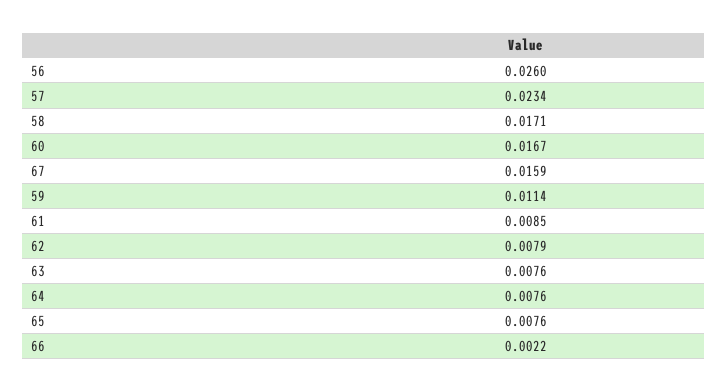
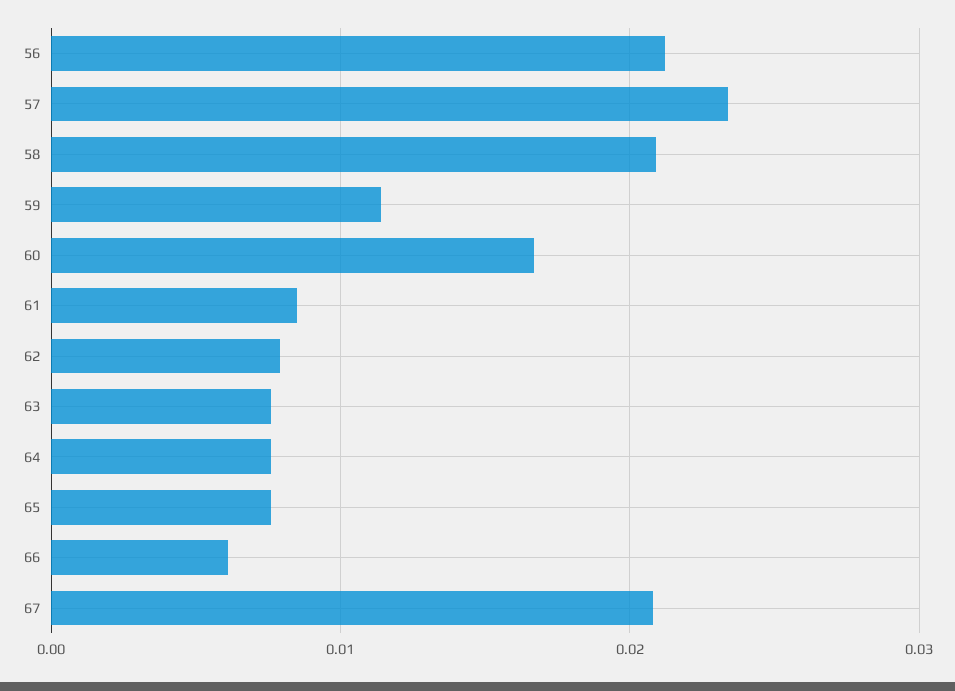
56: 0.026 -> 0.021
58: 0.0171 -> 0.021
67: 0.0159 -> 0.021
66: 0.0022 -> 0.006

